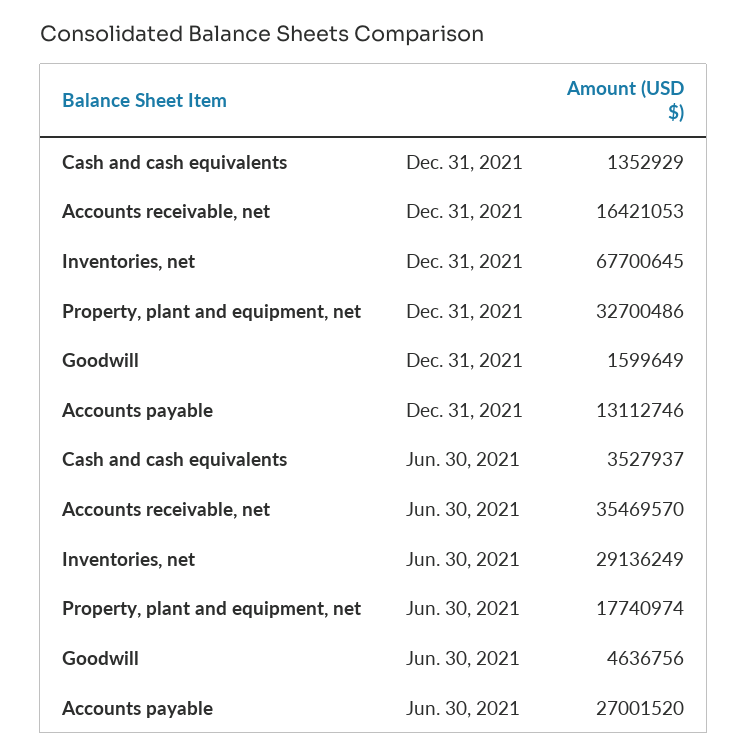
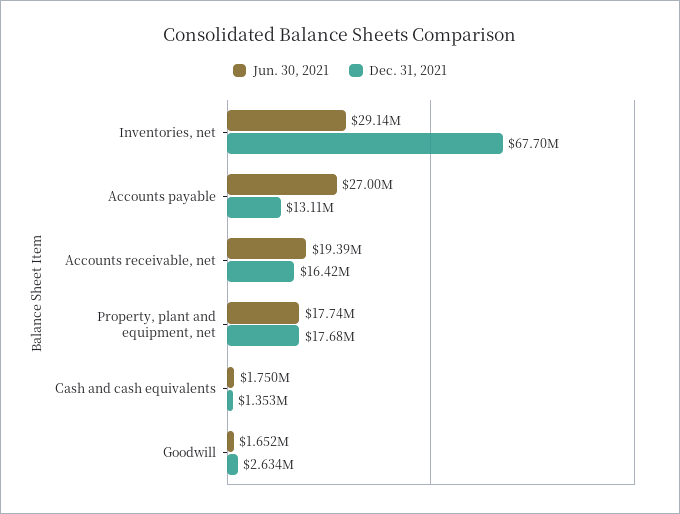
Dec. 31, 2021, Property, plant and equipment, net: 32700486 -> 17680000
Dec. 31, 2021, Goodwill: 1599649 -> 2634000
Jun. 30, 2021, Cash and cash equivalents: 3527937 -> 1750000
Jun. 30, 2021, Accounts receivable, net: 35469570 -> 19390000
Jun. 30, 2021, Goodwill: 4636756 -> 1652000

